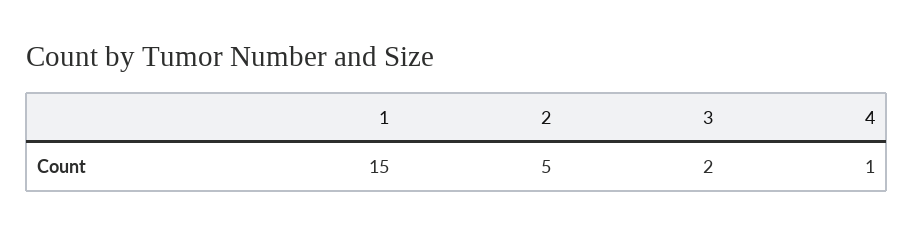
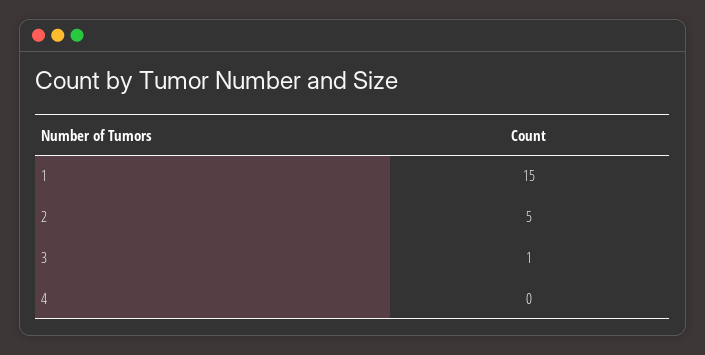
3: 2 -> 1
4: 1 -> 0

